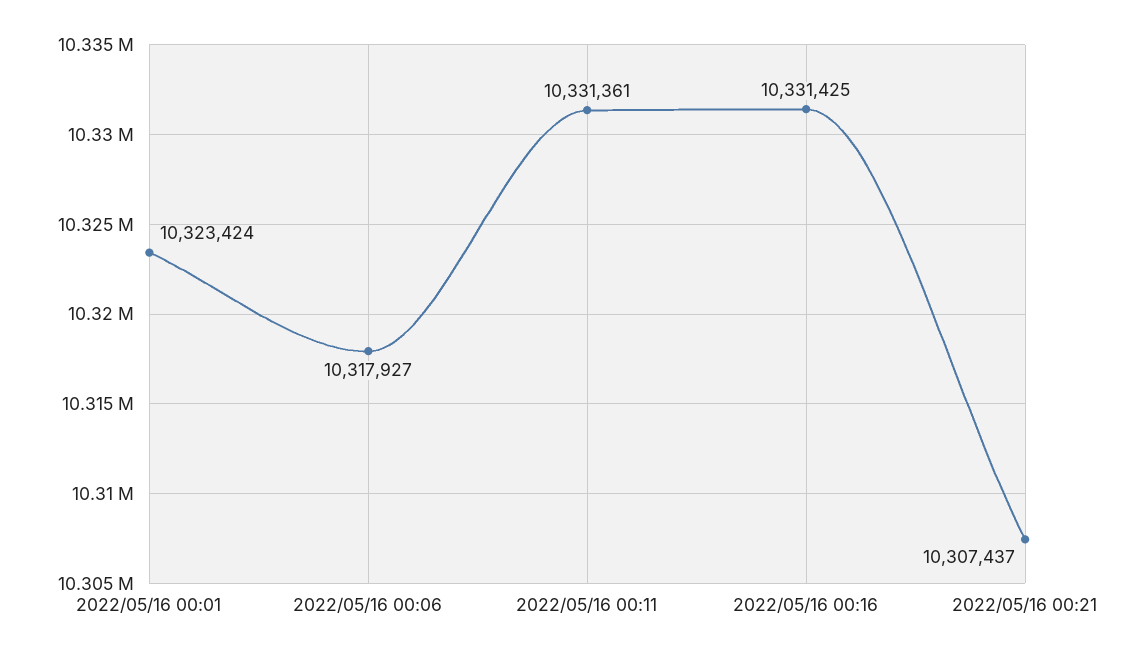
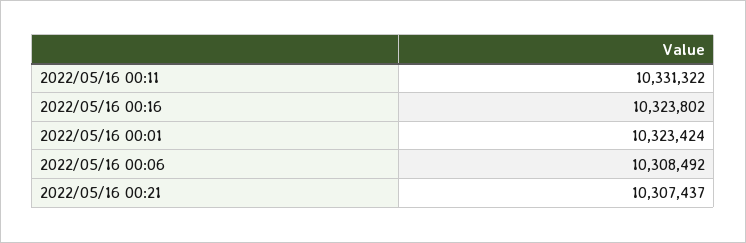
2022/05/16 00:06: 10317927 -> 10308492
2022/05/16 00:11: 10331361 -> 10331322
2022/05/16 00:16: 10331425 -> 10323802

